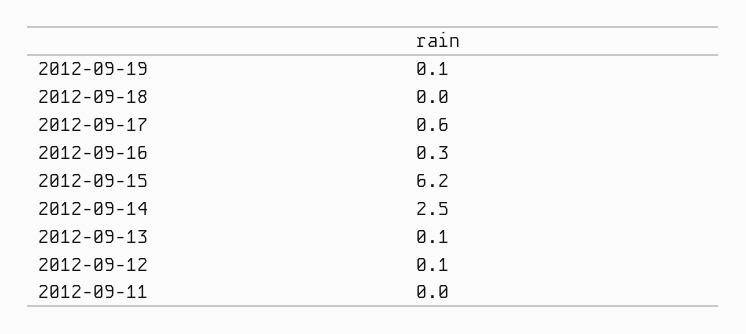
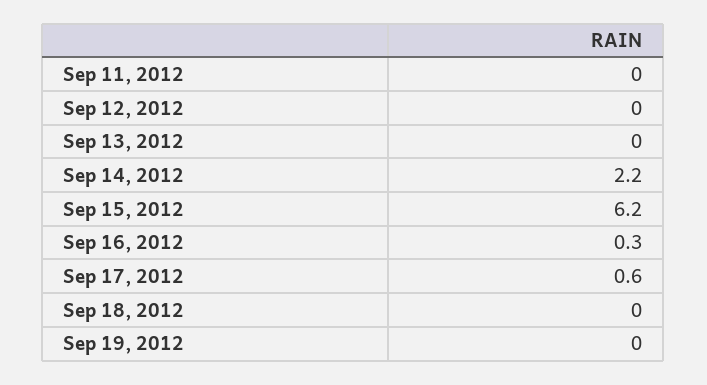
2012-09-19: 0.1 -> 0
2012-09-14: 2.5 -> 2.2
2012-09-13: 0.1 -> 0
2012-09-12: 0.1 -> 0

